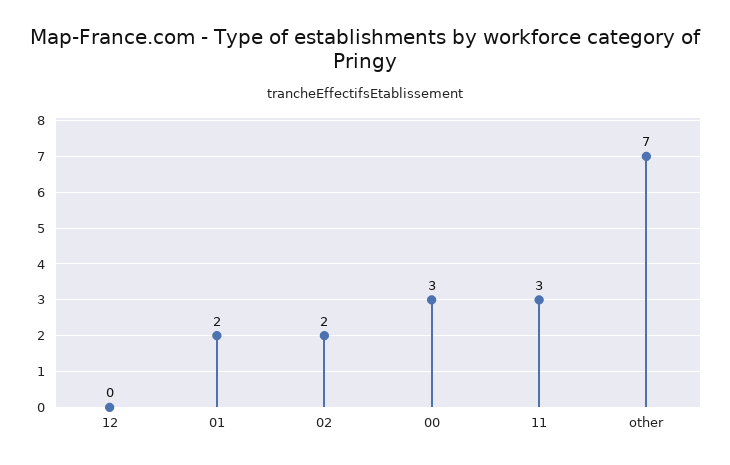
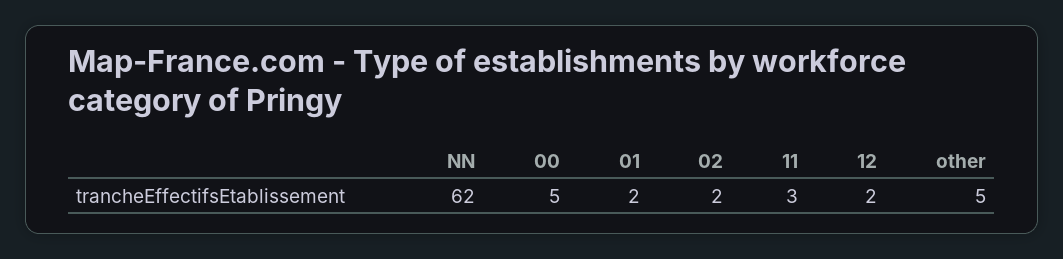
12: 0 -> 2
00: 3 -> 5
other: 7 -> 5
NN: none -> 62

